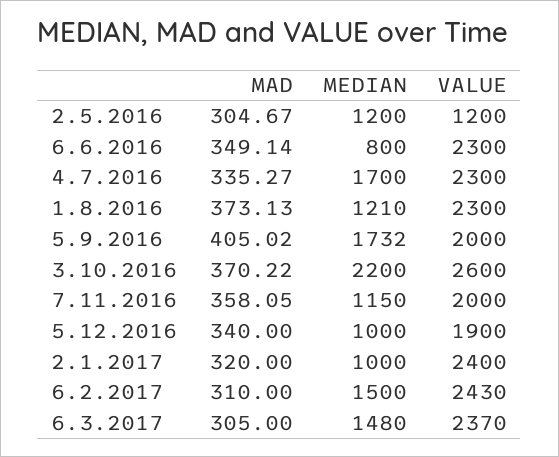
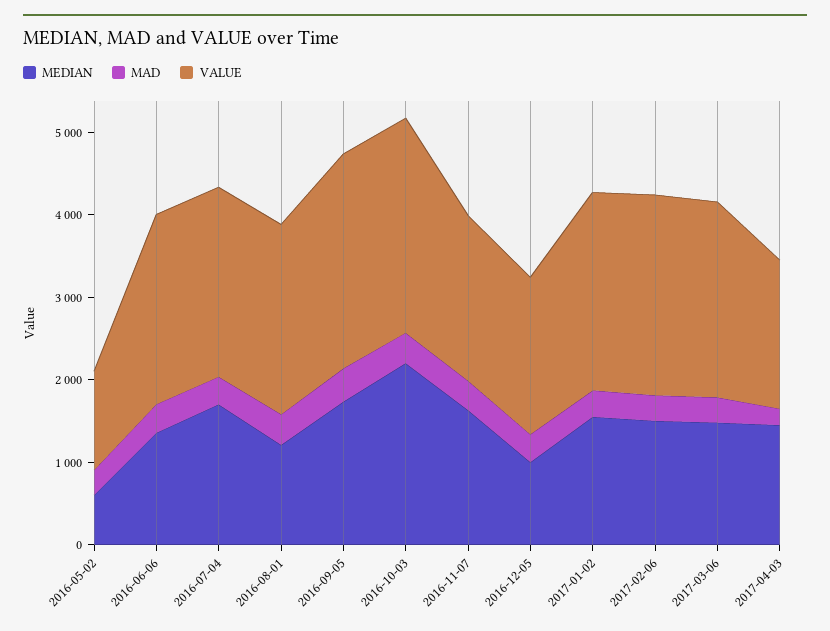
MEDIAN, 2.5.2016: 1200 -> 600
MEDIAN, 6.6.2016: 800 -> 1400
VALUE, 5.9.2016: 2000 -> 2600
MEDIAN, 7.11.2016: 1150 -> 1600
MEDIAN, 2.1.2017: 1000 -> 1600
MEDIAN, 2017-04-03: none -> 1400
MAD, 2017-04-03: none -> 200
VALUE, 2017-04-03: none -> 1800

